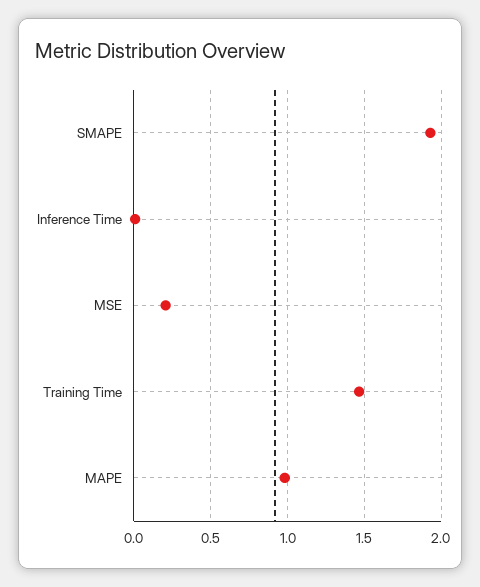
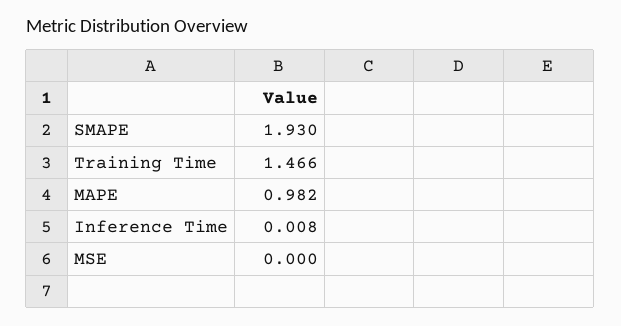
MSE: 0.2 -> 0

